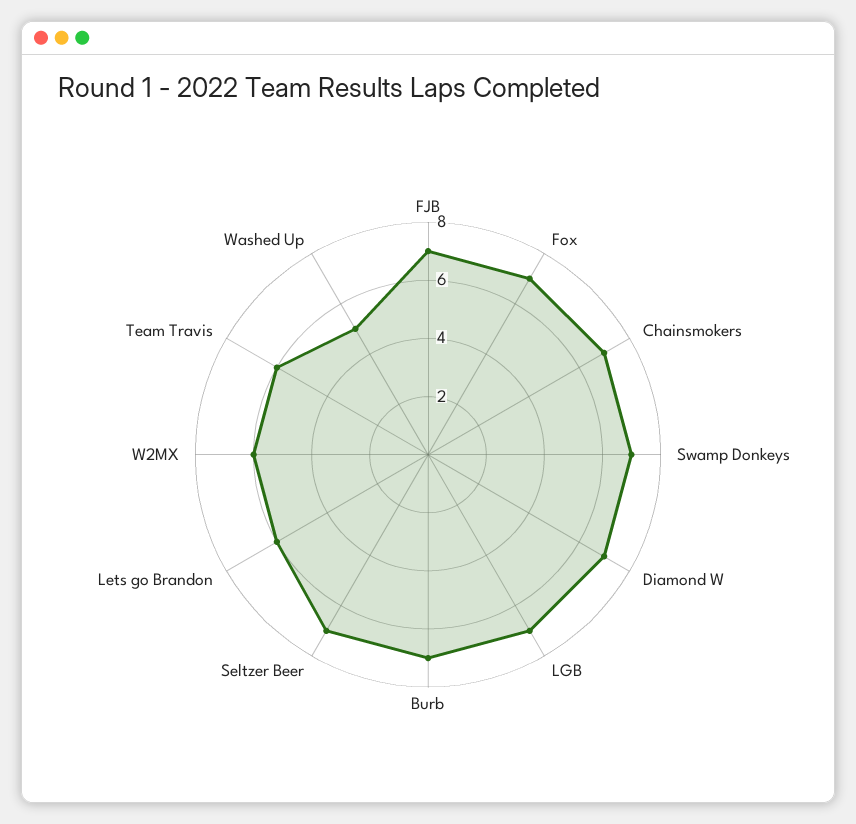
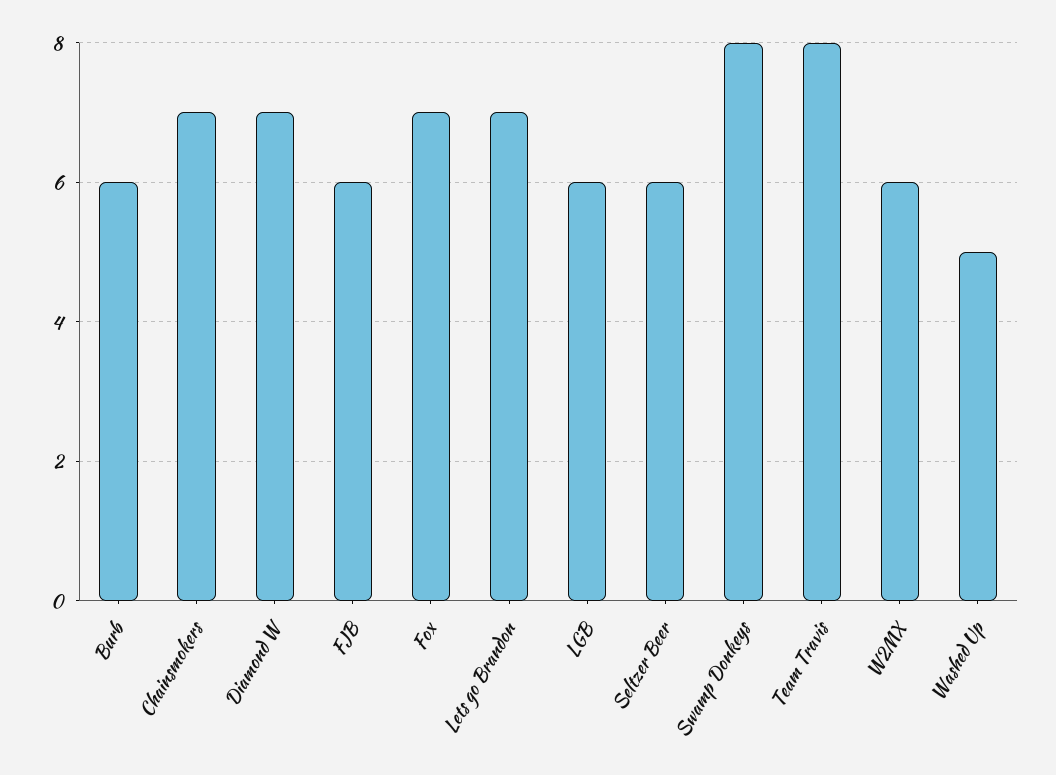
FJB: 7 -> 6
Swamp Donkeys: 7 -> 8
LGB: 7 -> 6
Burb: 7 -> 6
Seltzer Beer: 7 -> 6
Lets go Brandon: 6 -> 7
Team Travis: 6 -> 8

